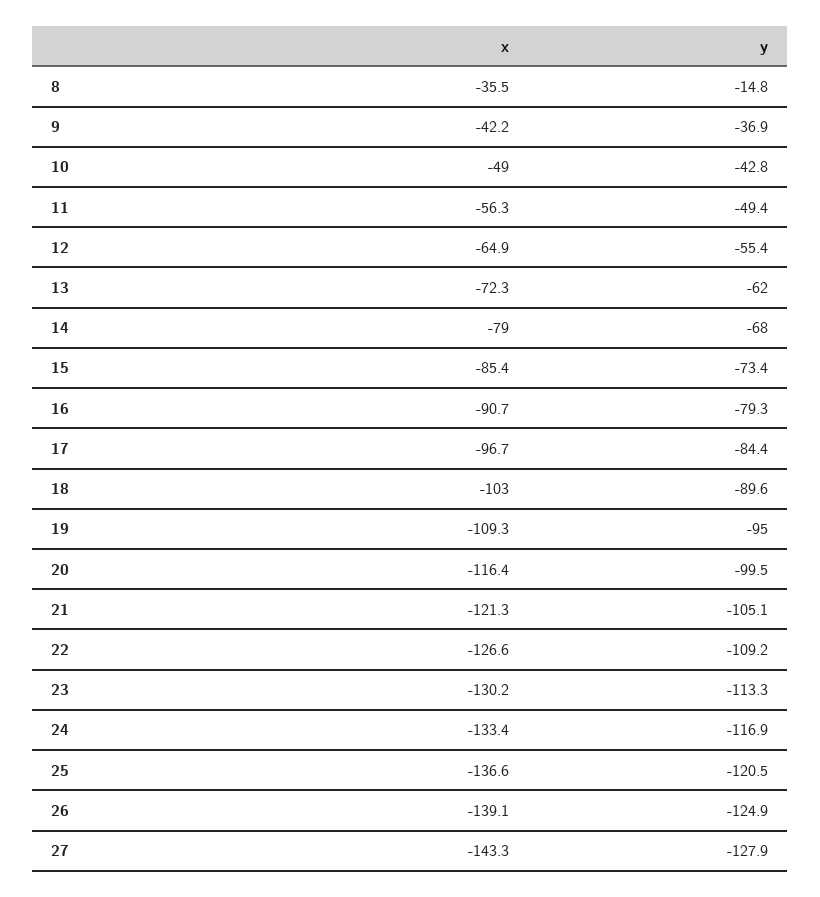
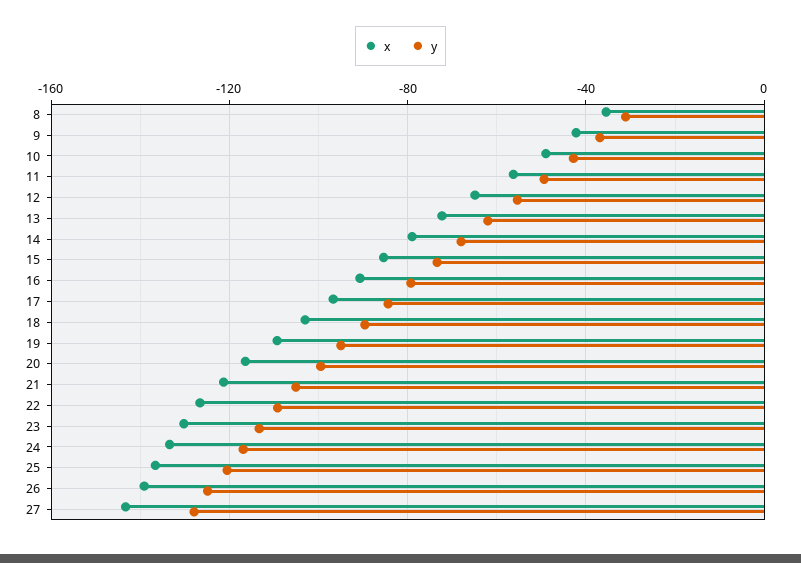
y, 8: -14.8 -> -30

